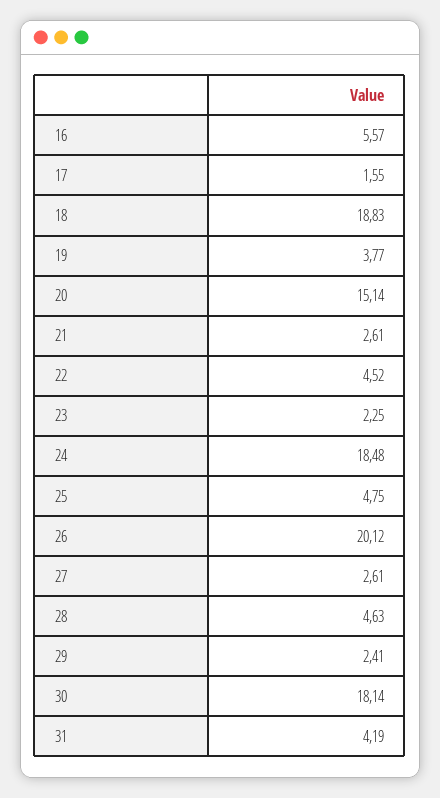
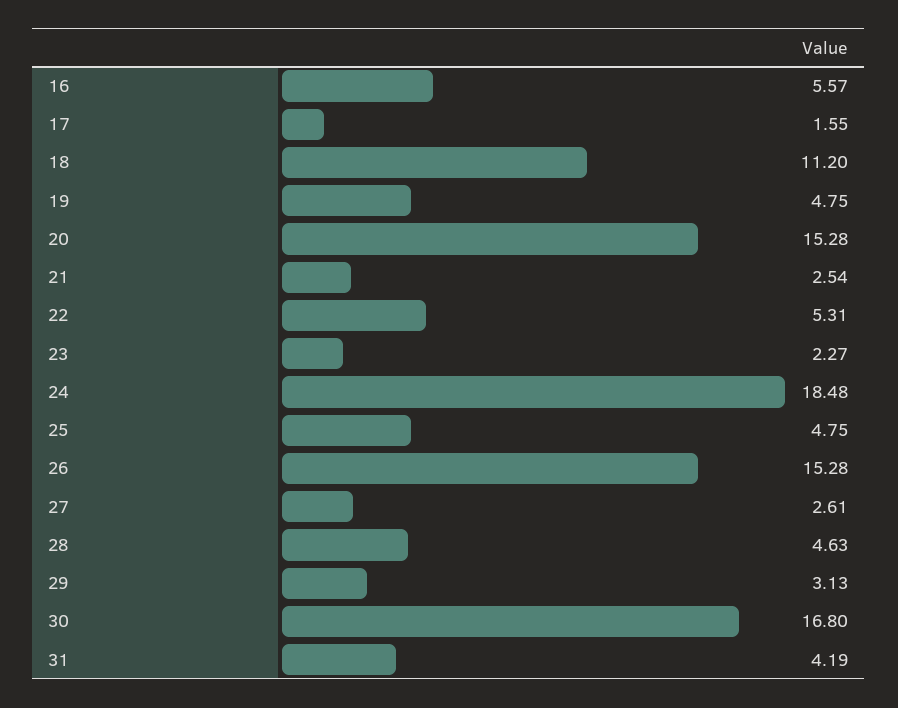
18: 18.83 -> 11.2
19: 3.77 -> 4.75
20: 15.14 -> 15.28
21: 2.61 -> 2.54
22: 4.52 -> 5.31
23: 2.25 -> 2.27
26: 20.12 -> 15.28
29: 2.41 -> 3.13
30: 18.14 -> 16.8

